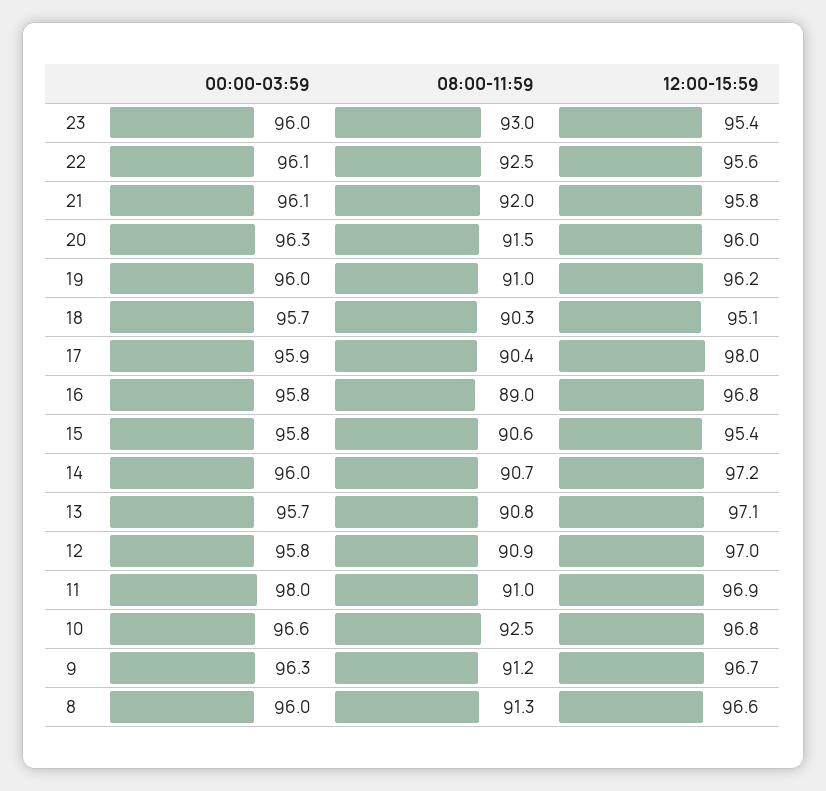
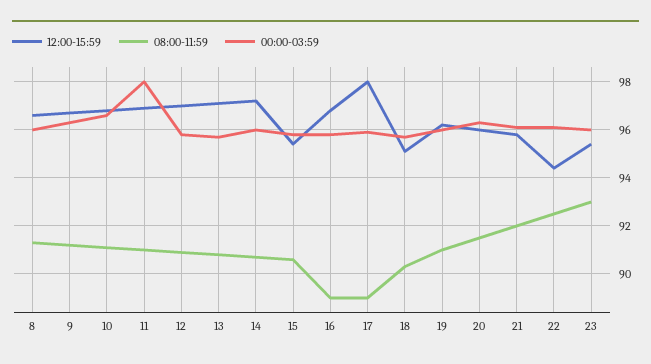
12:00-15:59, 22: 95.6 -> 94.5
08:00-11:59, 17: 90.4 -> 89
08:00-11:59, 10: 92.5 -> 91

